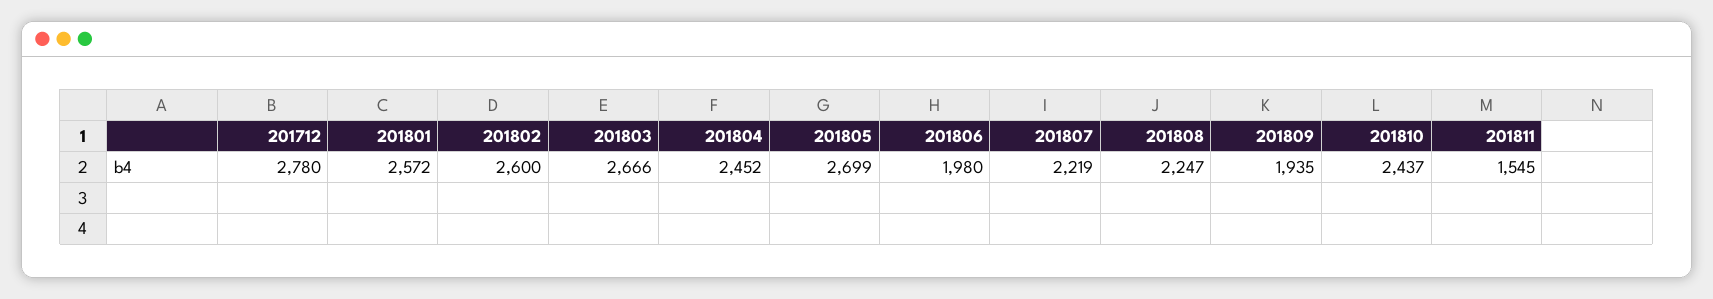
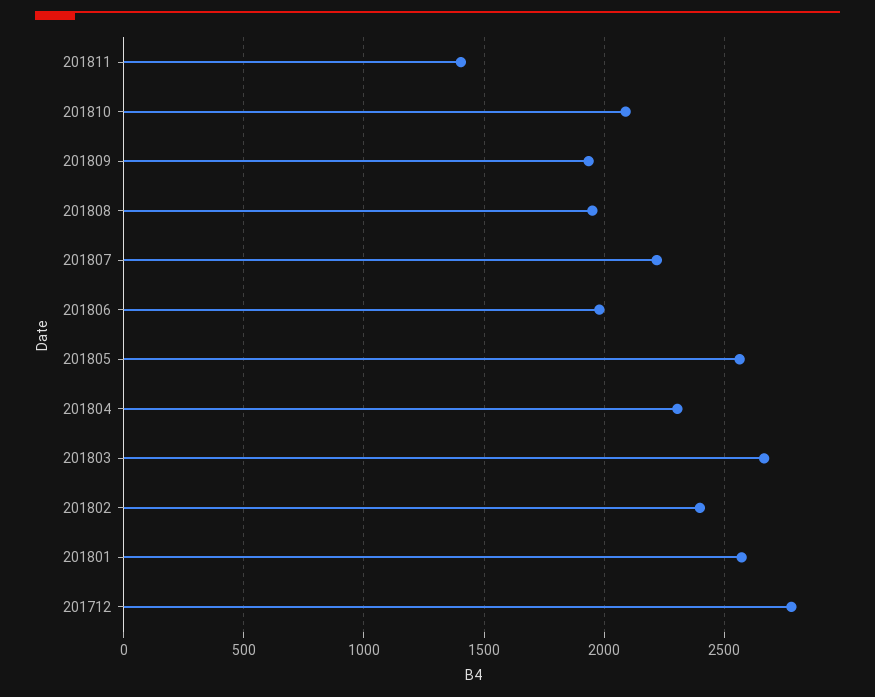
201802: 2600 -> 2400
201804: 2452 -> 2300
201805: 2699 -> 2550
201808: 2247 -> 1950
201810: 2437 -> 2100
201811: 1545 -> 1400

